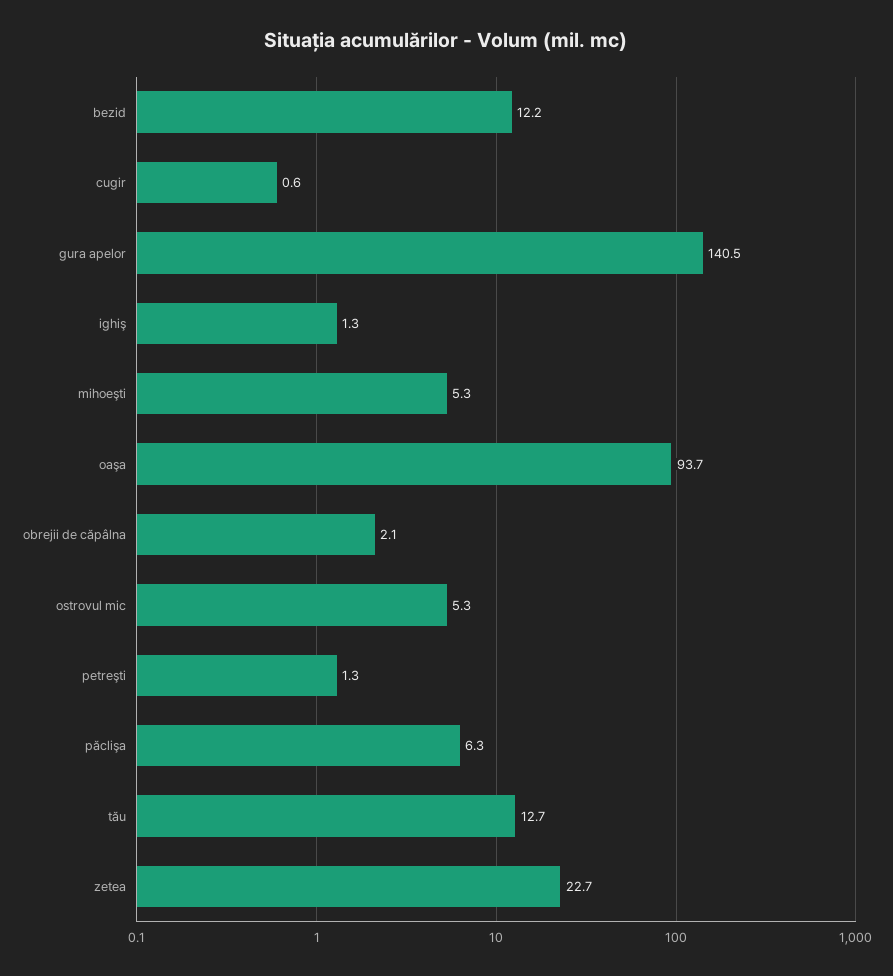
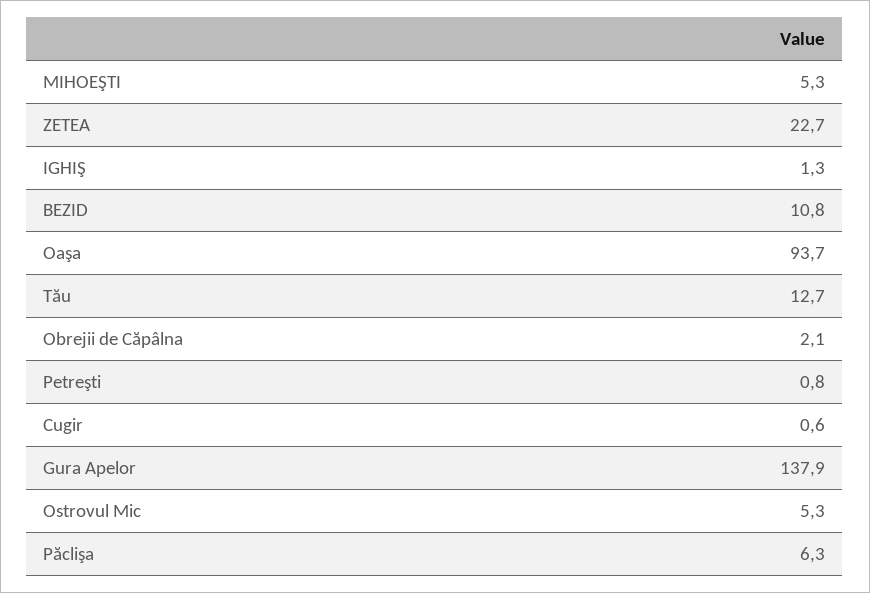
bezid: 12.2 -> 10.8
gura apelor: 140.5 -> 137.9
petreşti: 1.3 -> 0.8

